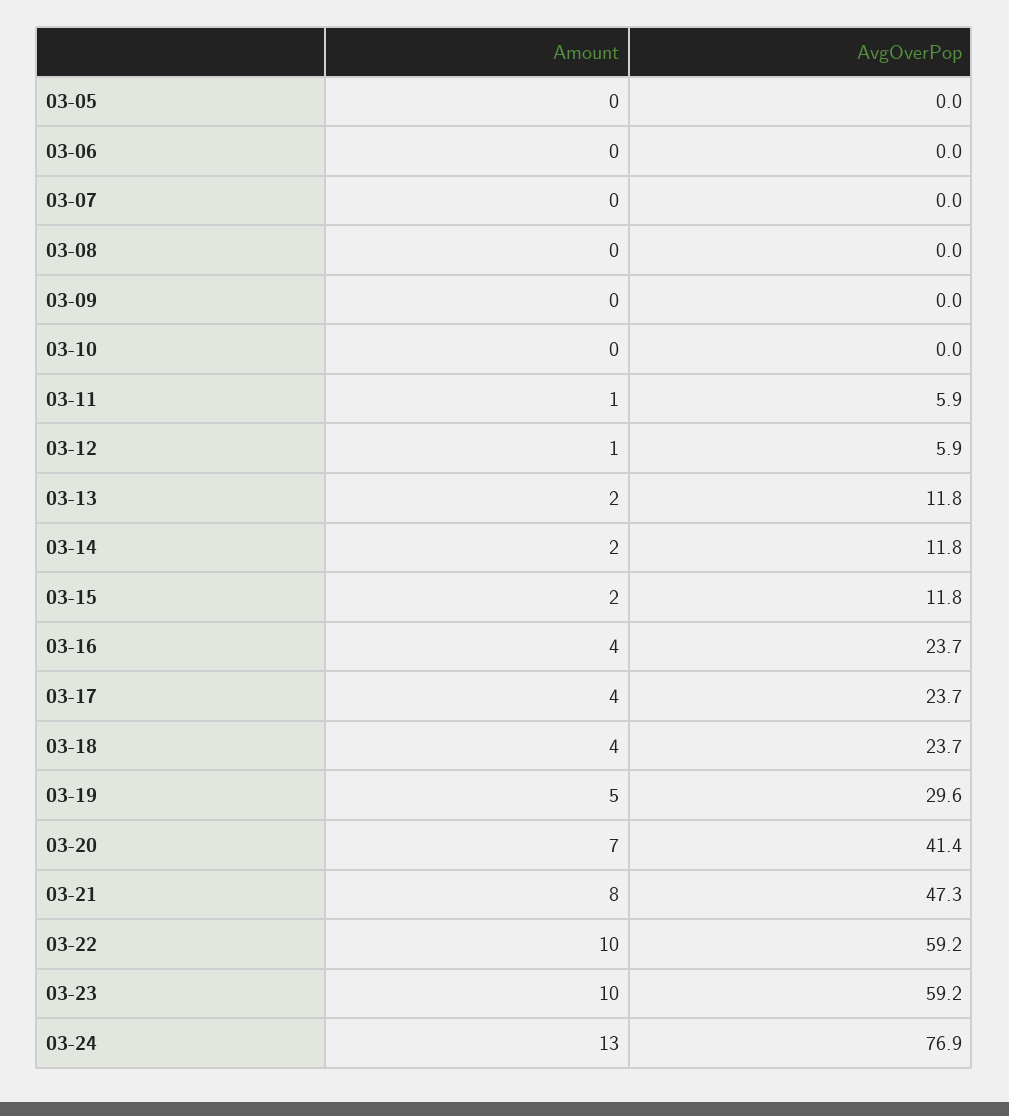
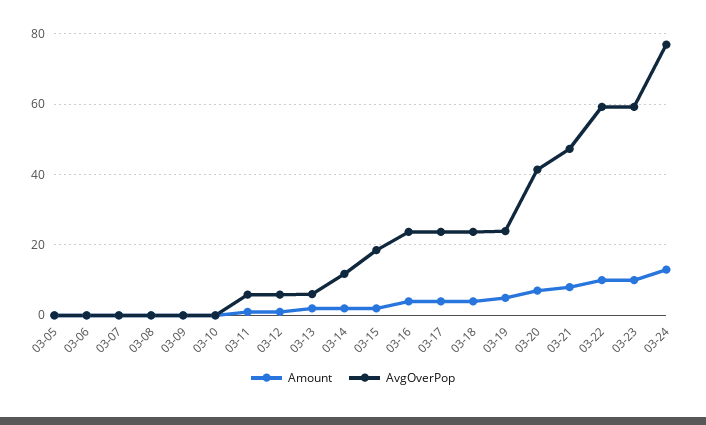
AvgOverPop, 03-13: 11.8 -> 6
AvgOverPop, 03-15: 11.8 -> 18
AvgOverPop, 03-19: 29.6 -> 24

